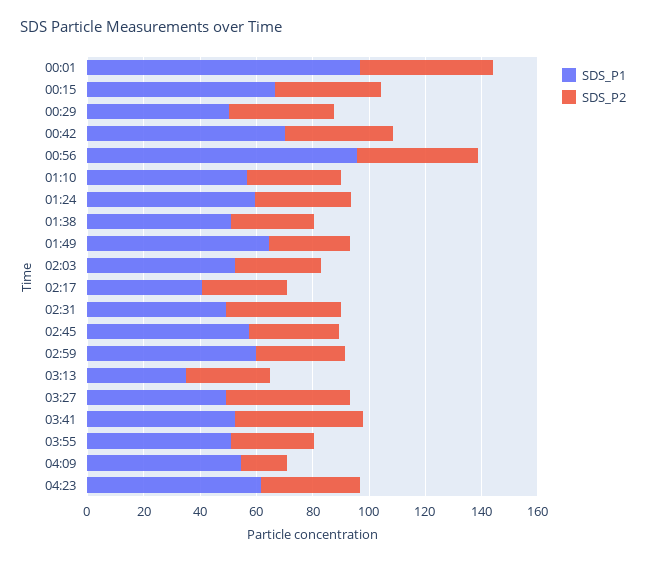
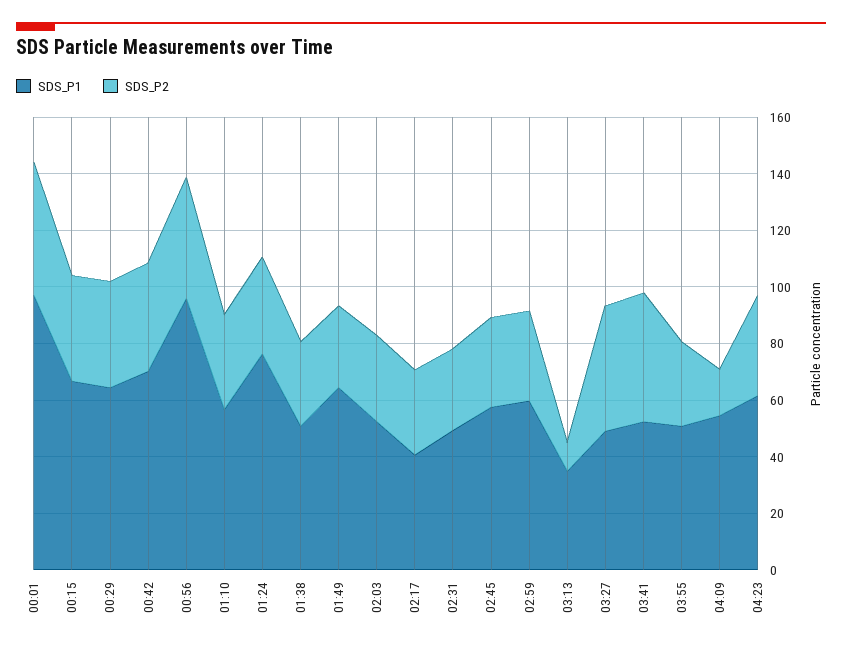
SDS_P1, 00:29: 50 -> 65
SDS_P1, 01:24: 60 -> 75
SDS_P2, 02:31: 40 -> 30
SDS_P2, 03:13: 30 -> 10

